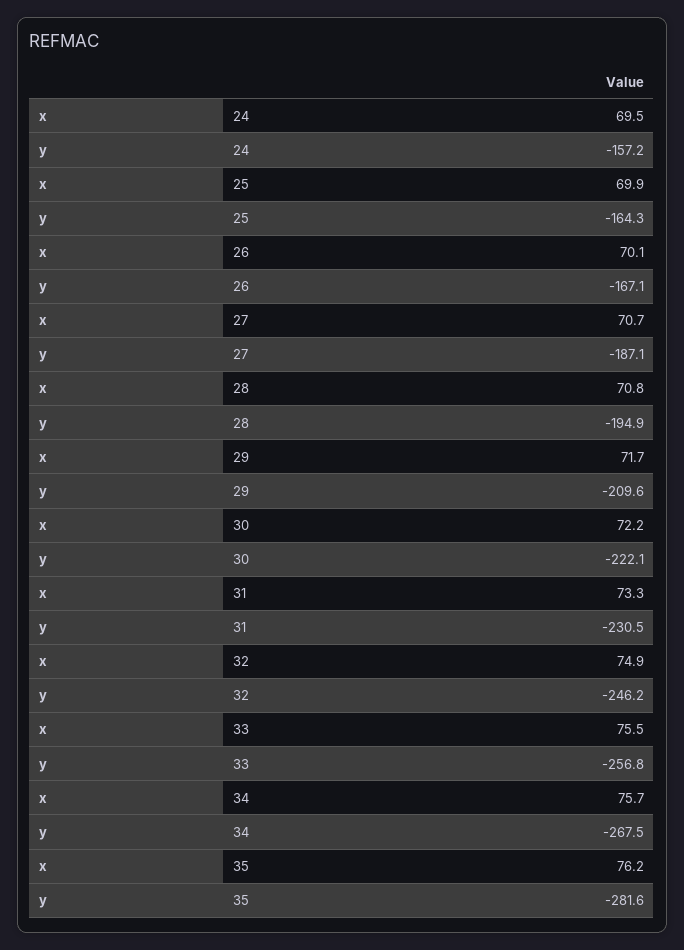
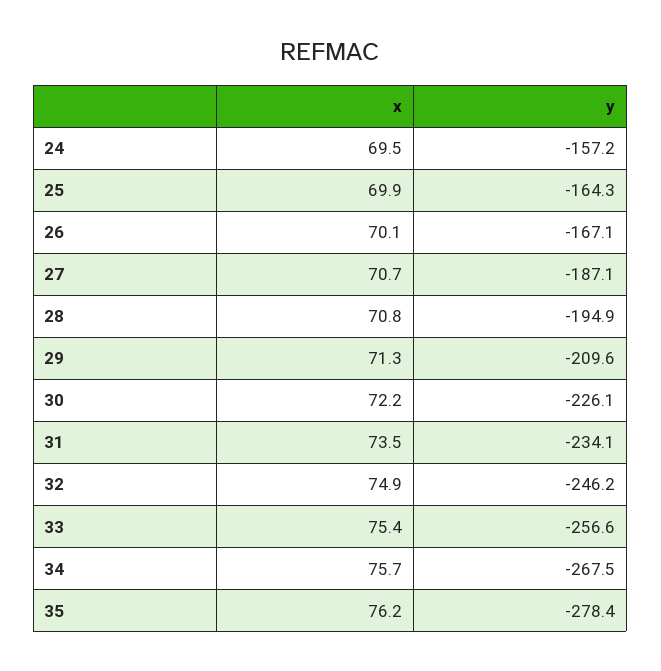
x, 29: 71.7 -> 71.3
y, 30: -222.1 -> -226.1
x, 31: 73.3 -> 73.5
y, 31: -230.5 -> -234.1
x, 33: 75.5 -> 75.4
y, 33: -256.8 -> -256.6
y, 35: -281.6 -> -278.4

